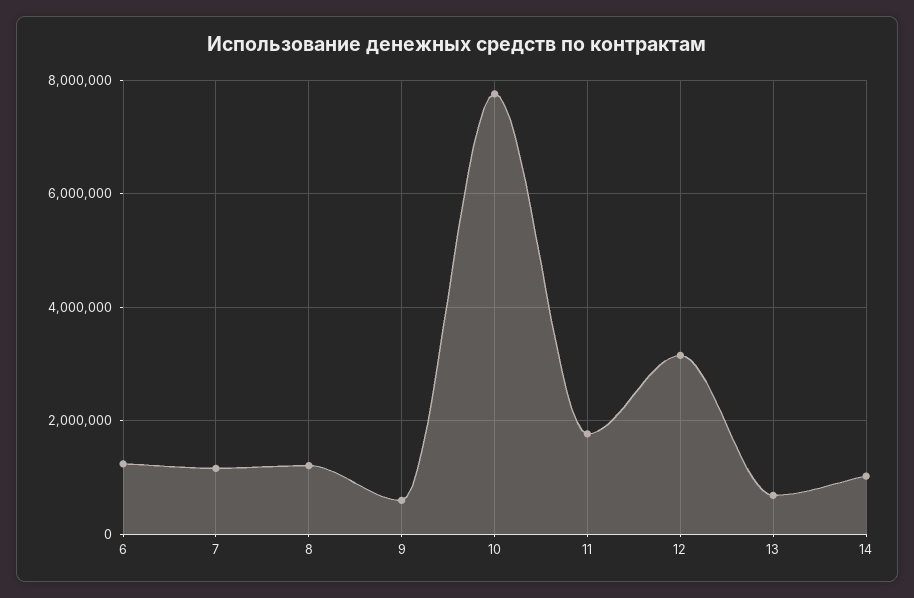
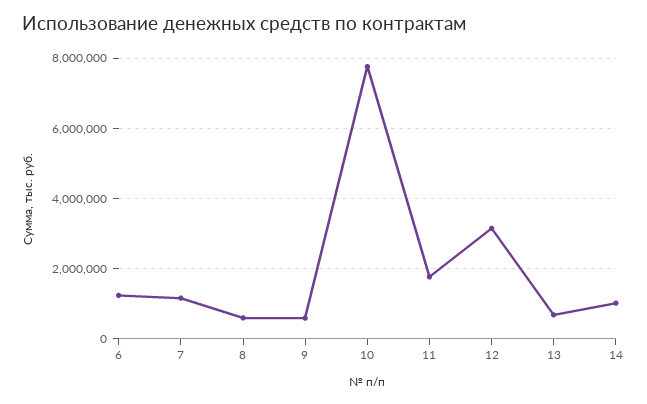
8: 1200000 -> 600000

